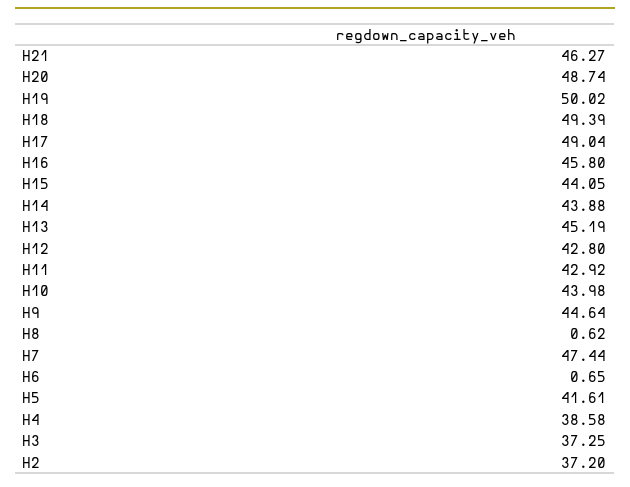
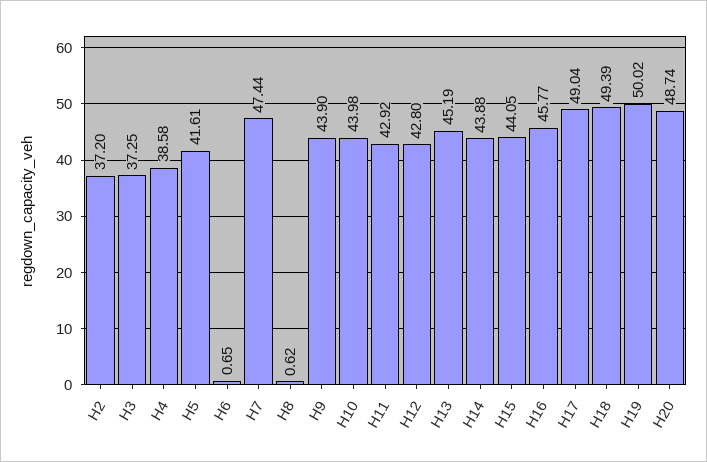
H21: 46.27 -> none
H16: 45.8 -> 45.77
H9: 44.64 -> 43.9

